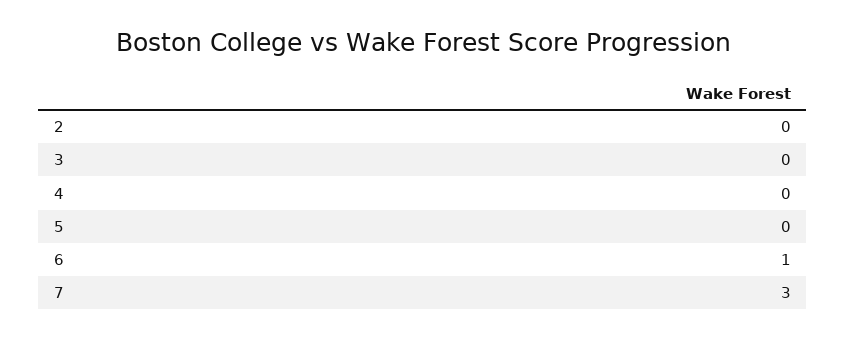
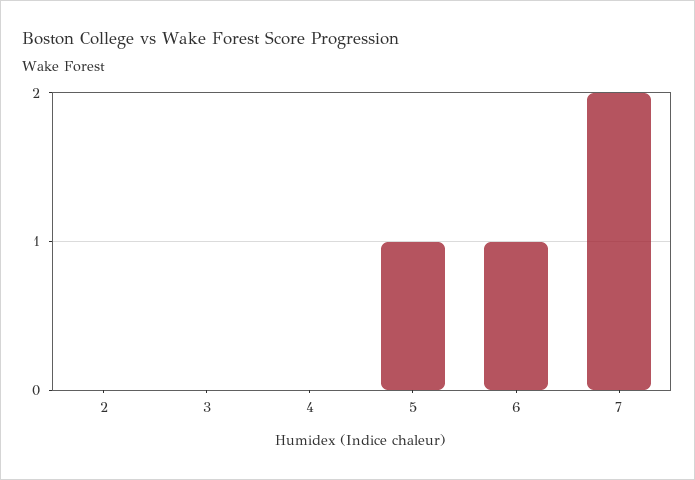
5: 0 -> 1
7: 3 -> 2

